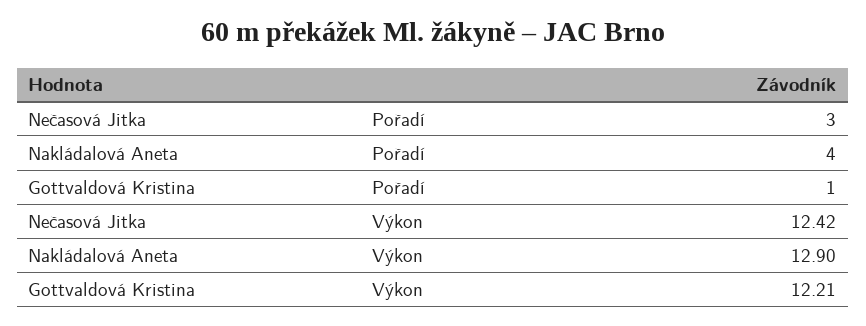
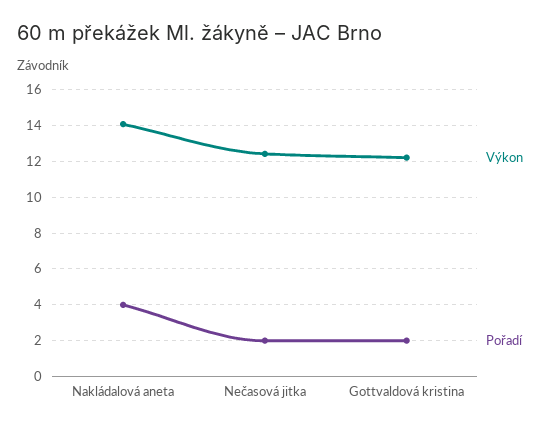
Pořadí, Nečasová Jitka: 3 -> 2
Pořadí, Gottvaldová Kristina: 1 -> 2
Výkon, Nakládalová Aneta: 12.9 -> 14

